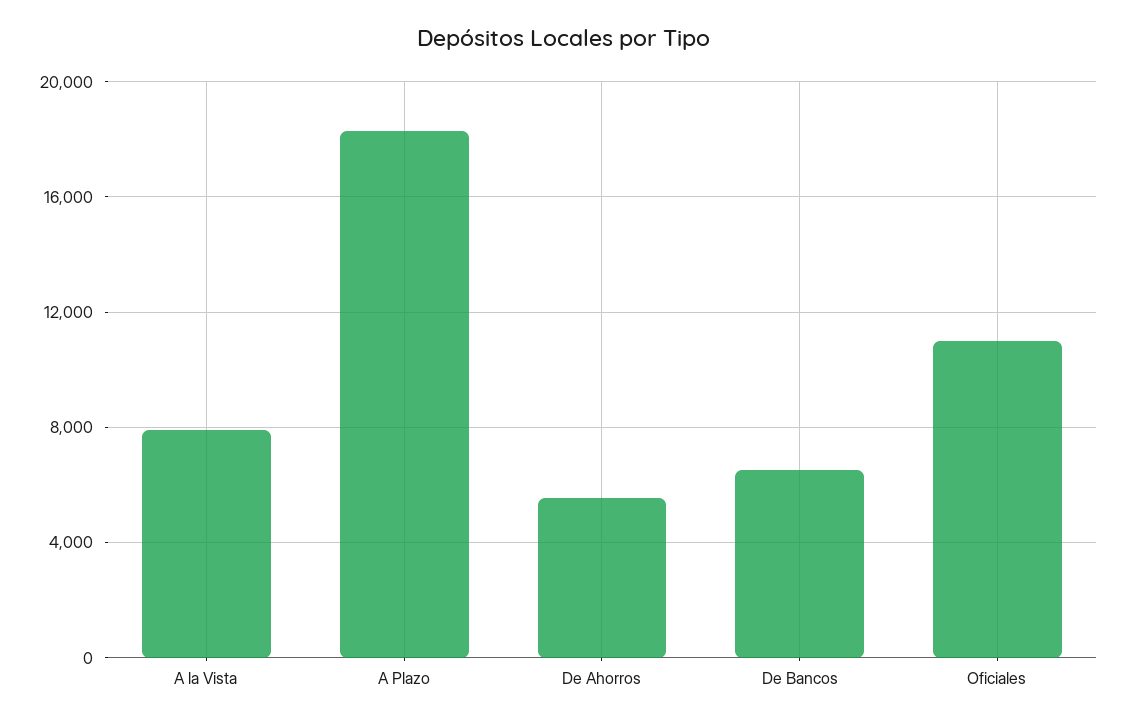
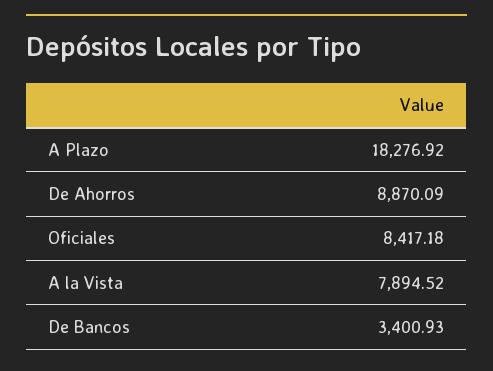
De Ahorros: 5500 -> 8870.09
De Bancos: 6500 -> 3400.93
Oficiales: 11000 -> 8417.18

